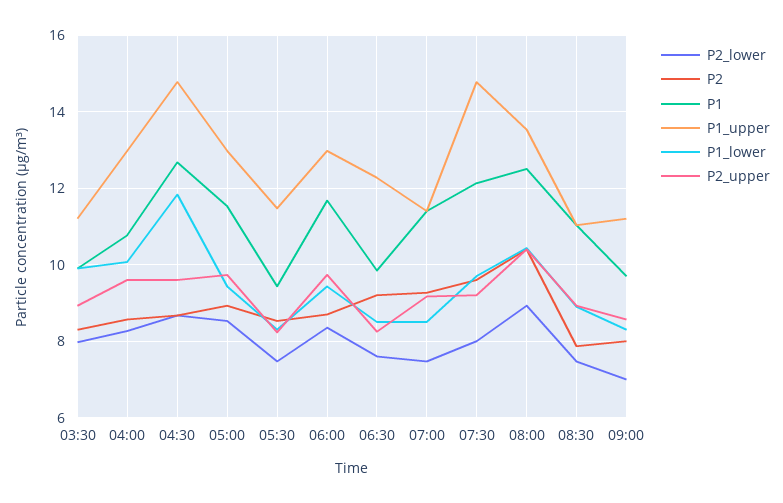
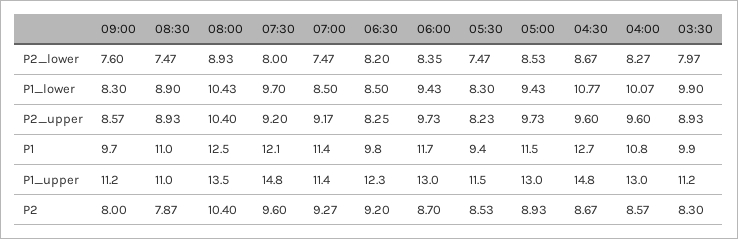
P1_lower, 04:30: 11.8 -> 10.77
P2_lower, 06:30: 7.6 -> 8.2
P2_lower, 09:00: 7 -> 7.6

